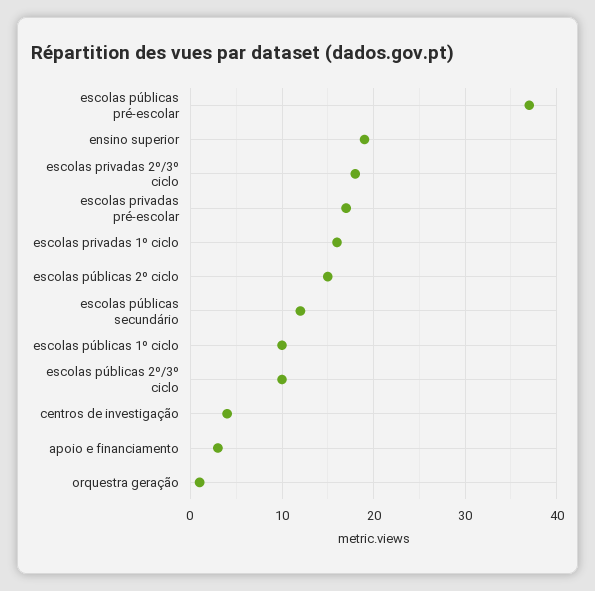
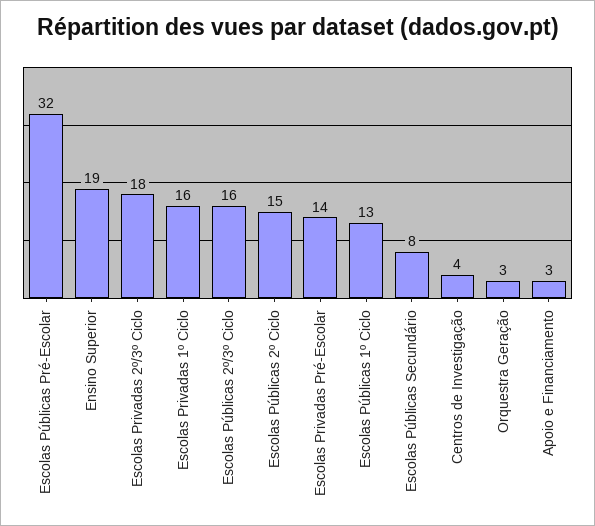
escolas públicas pré-escolar: 37 -> 32
escolas privadas pré-escolar: 17 -> 14
escolas públicas secundário: 12 -> 8
escolas públicas 1º ciclo: 10 -> 13
escolas públicas 2º/3º ciclo: 10 -> 16
orquestra geração: 1 -> 3

